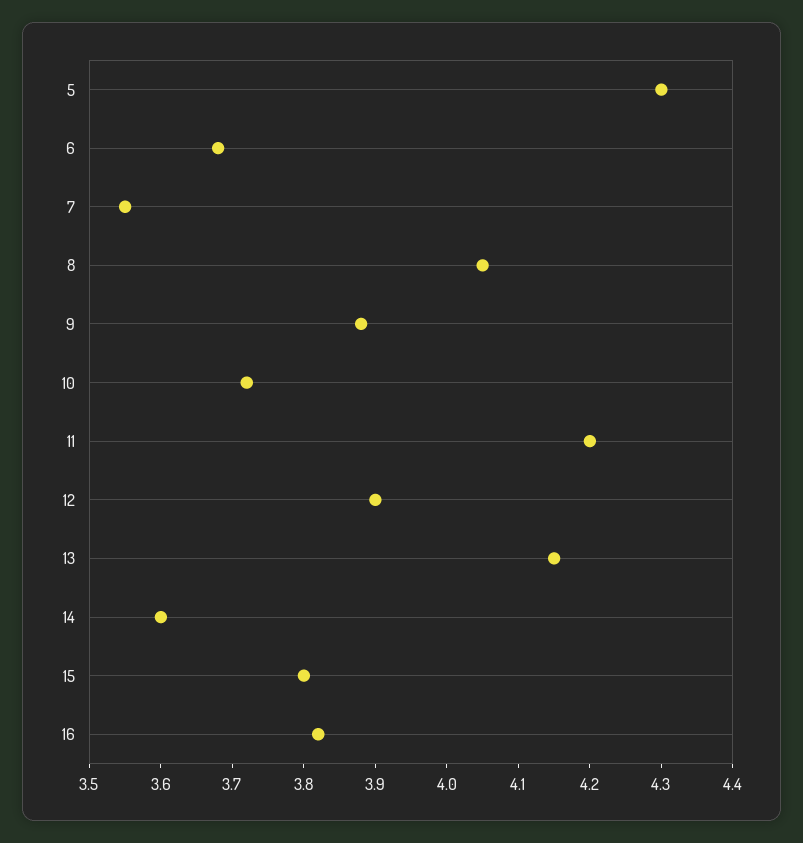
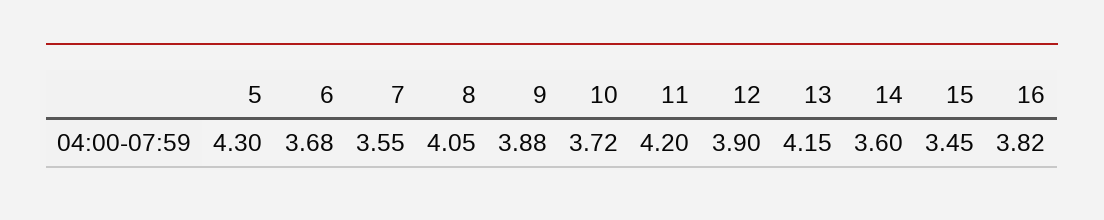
15: 3.8 -> 3.45

